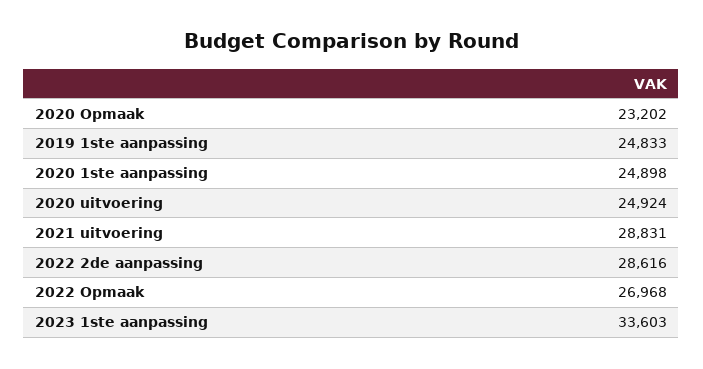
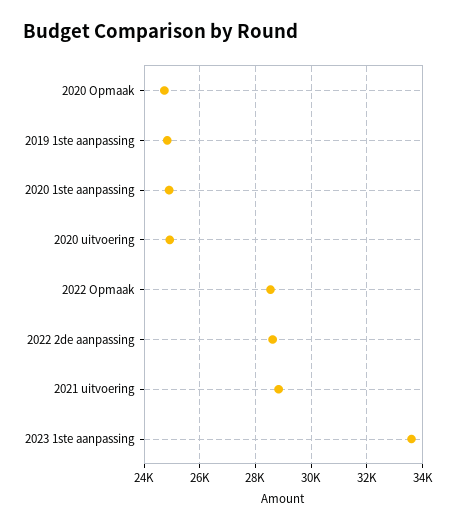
2020 Opmaak: 23202 -> 24750
2022 Opmaak: 26968 -> 28500

